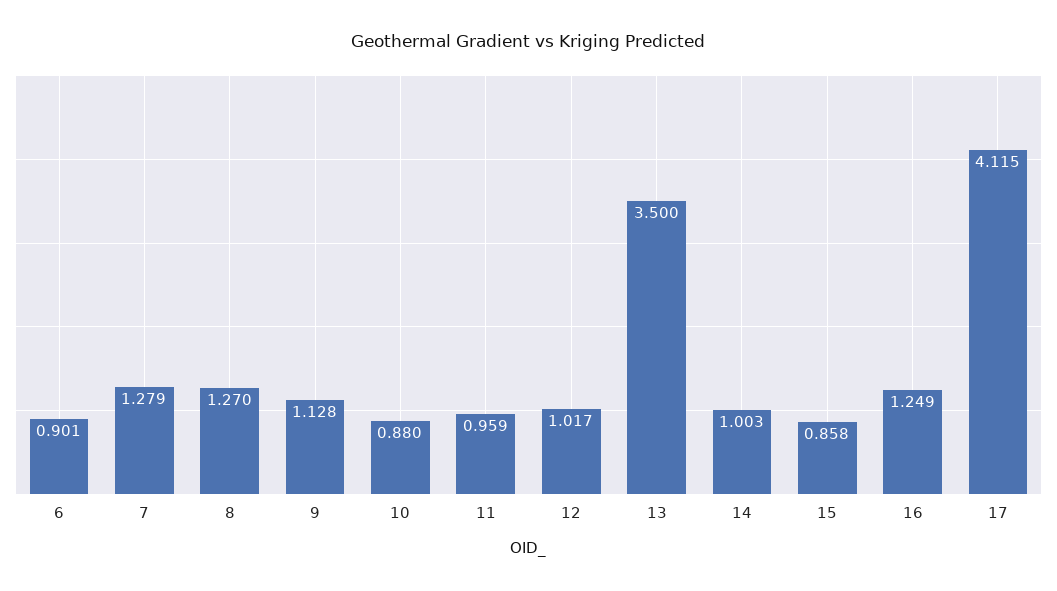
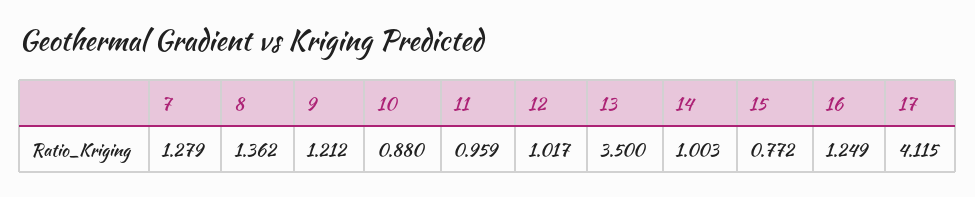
6: 0.901 -> none
8: 1.27 -> 1.362
9: 1.128 -> 1.212
15: 0.858 -> 0.772

